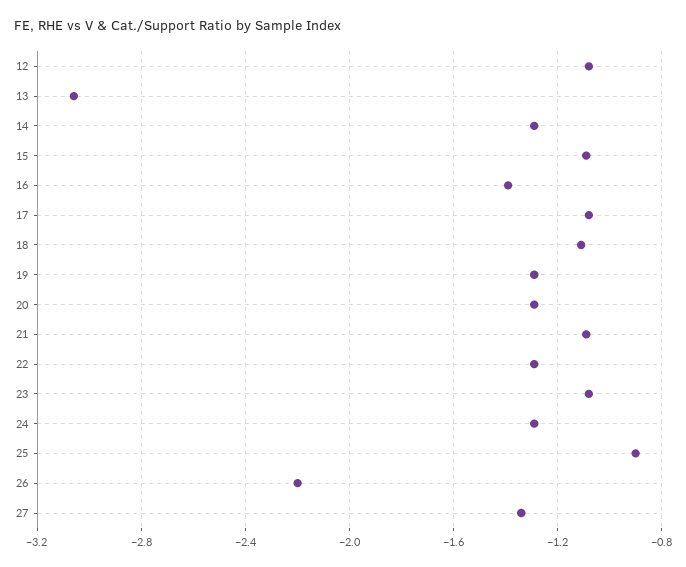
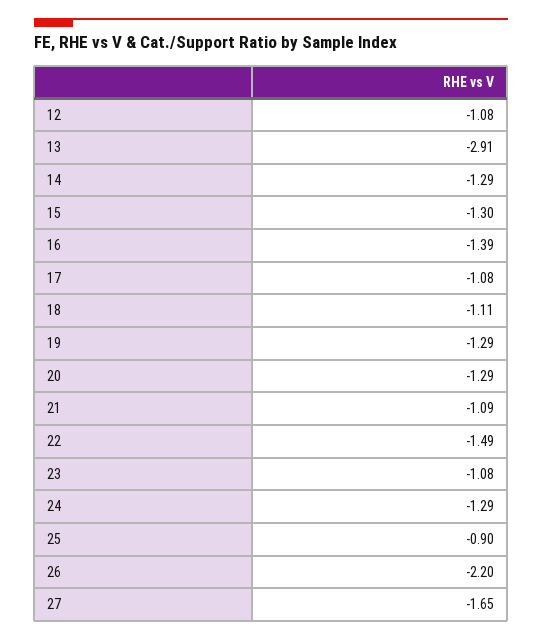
13: -3.05 -> -2.91
15: -1.1 -> -1.3
22: -1.3 -> -1.49
27: -1.35 -> -1.65

